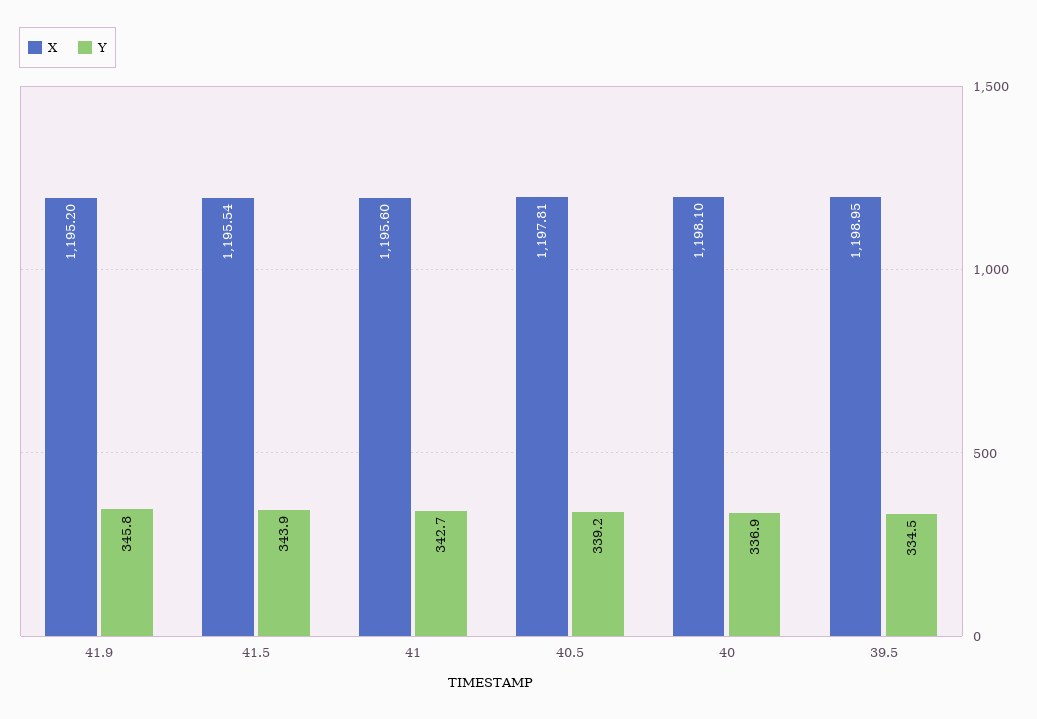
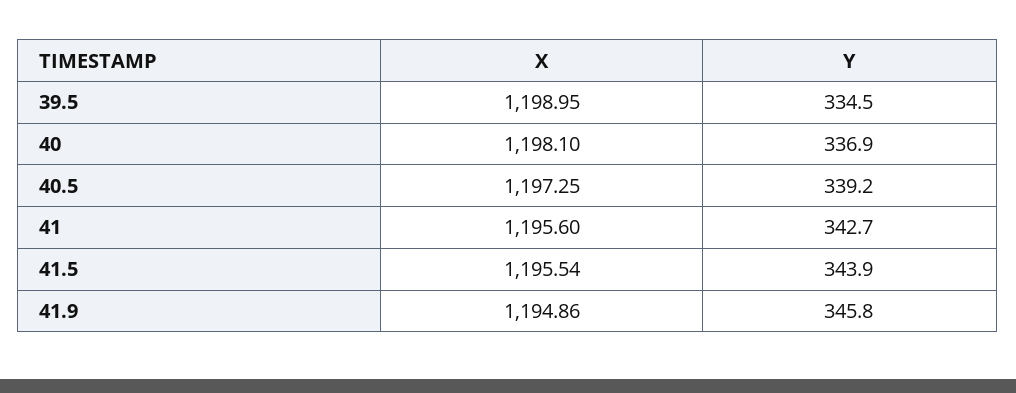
X, 41.9: 1195.2 -> 1194.86
X, 40.5: 1197.81 -> 1197.25

